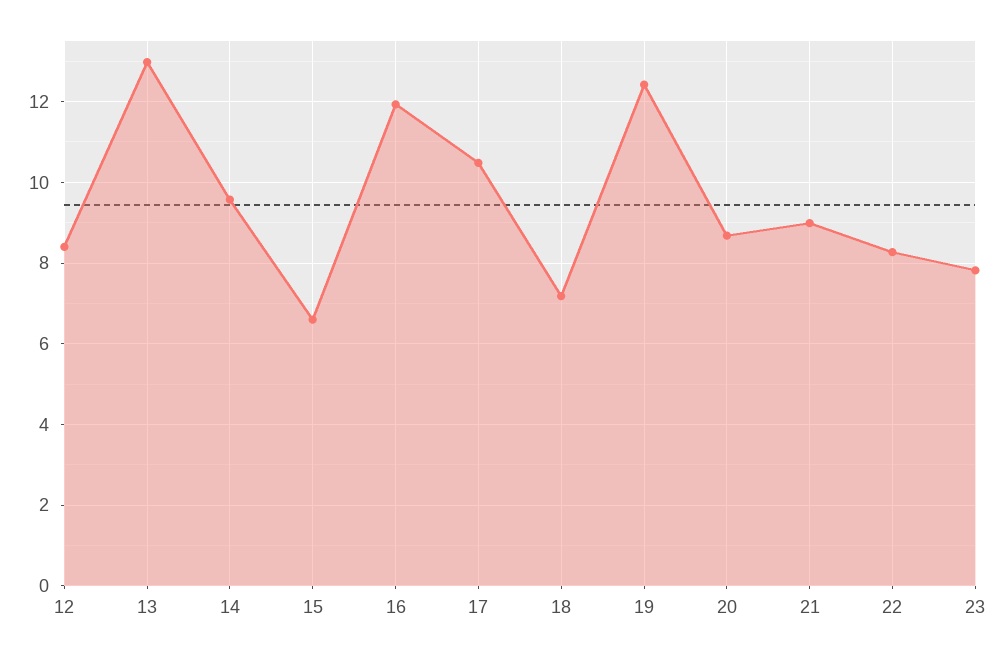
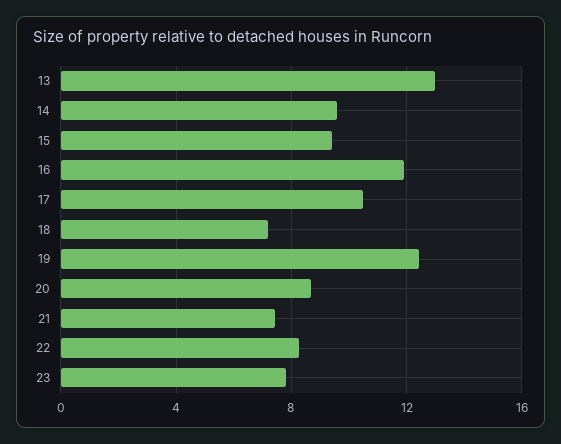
12: 8.4 -> none
15: 6.6 -> 9.5
21: 9 -> 7.5

